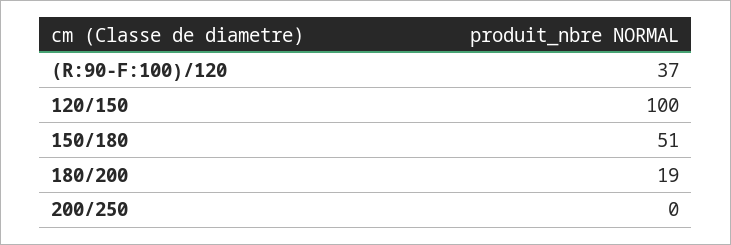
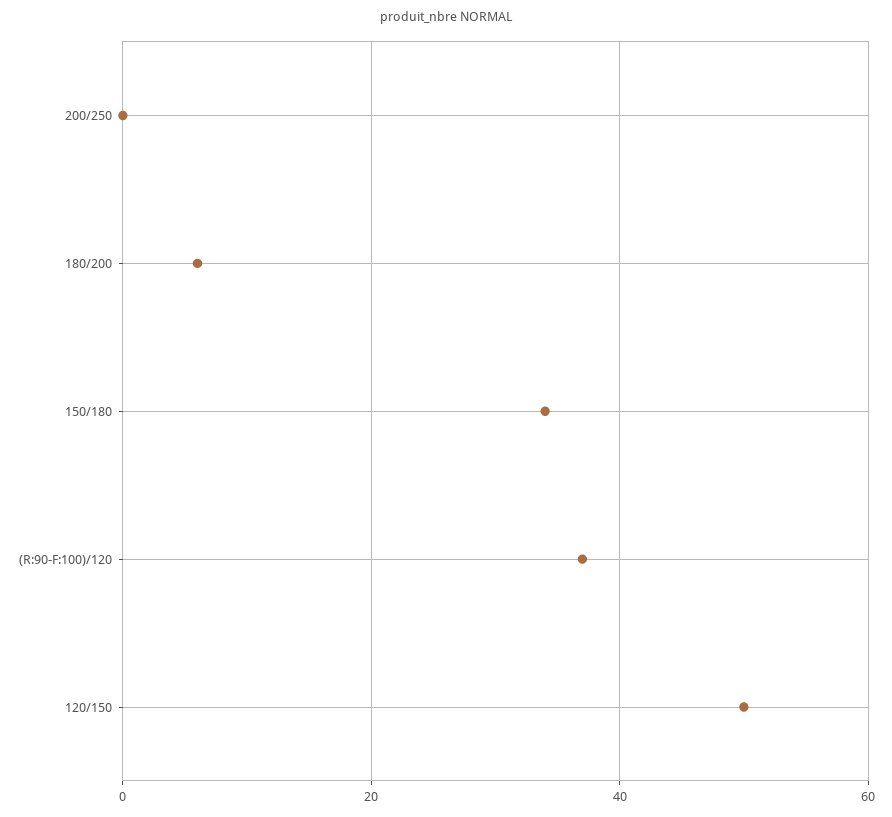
120/150: 100 -> 50
150/180: 51 -> 35
180/200: 19 -> 5

